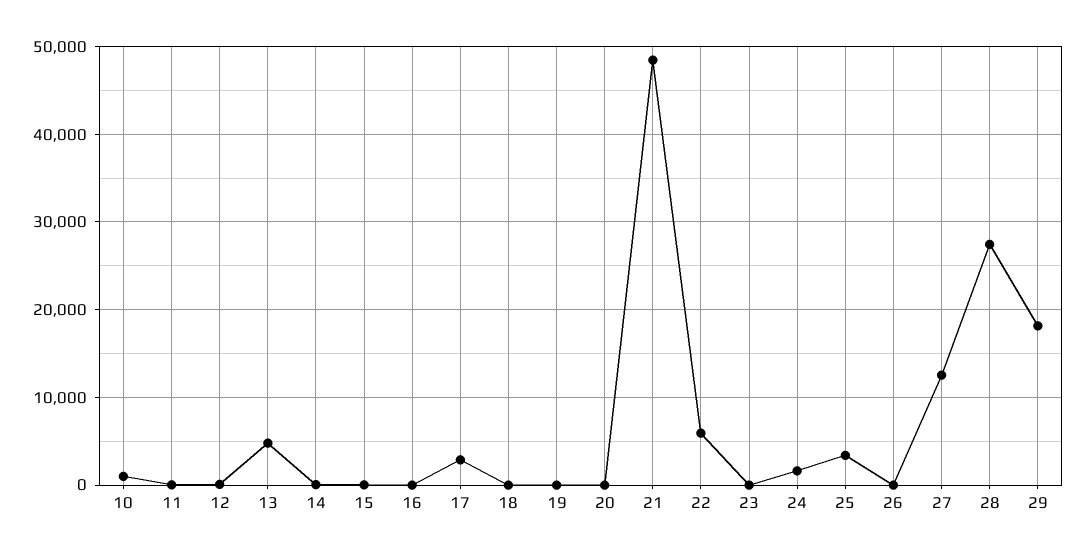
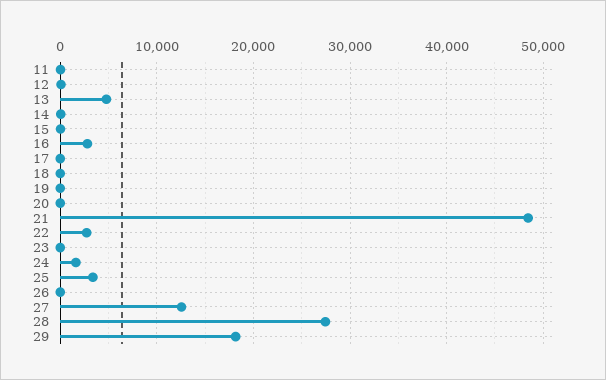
10: 1000 -> none
16: 0 -> 3000
17: 3000 -> 0
22: 6000 -> 3000

